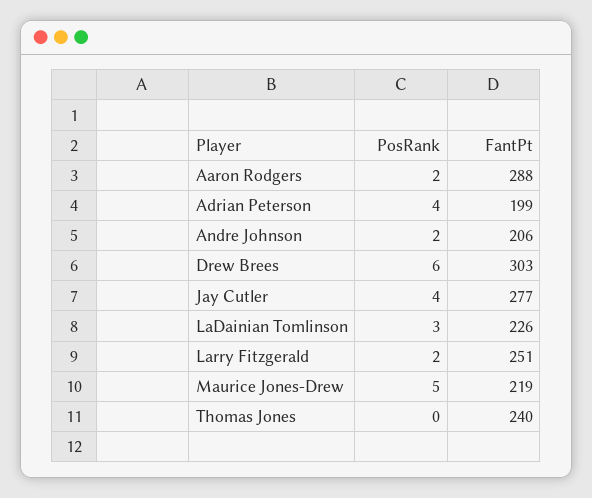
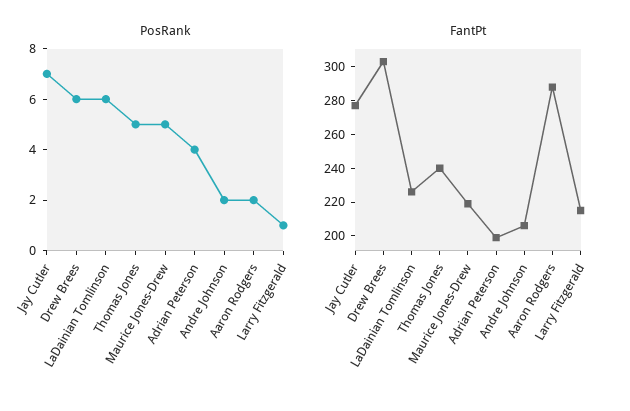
PosRank, Jay Cutler: 4 -> 7
PosRank, LaDainian Tomlinson: 3 -> 6
PosRank, Larry Fitzgerald: 2 -> 1
FantPt, Larry Fitzgerald: 251 -> 215
PosRank, Thomas Jones: 0 -> 5

